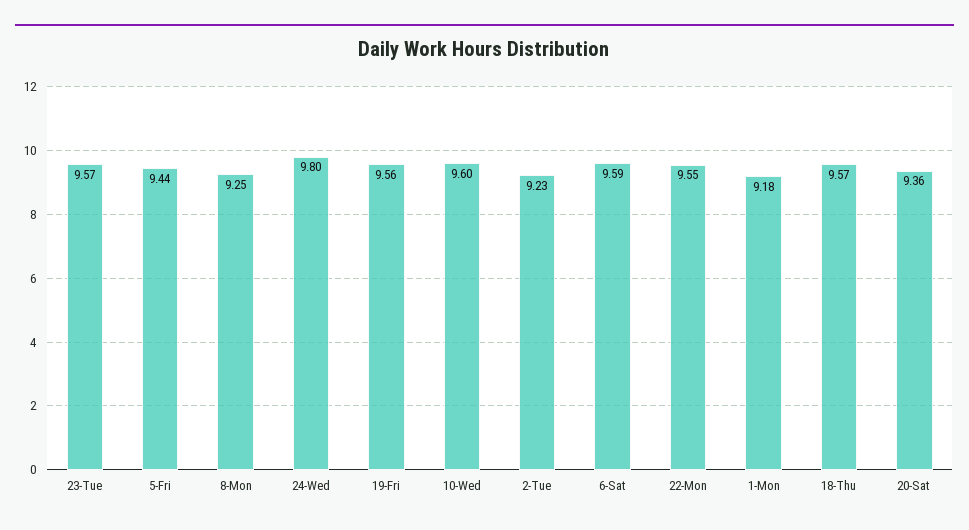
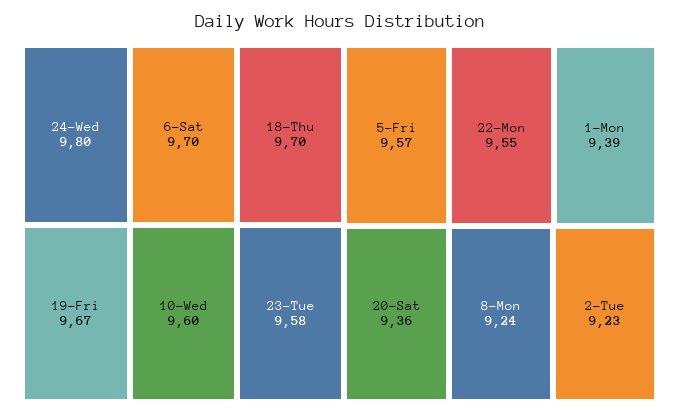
23-Tue: 9.57 -> 9.58
5-Fri: 9.44 -> 9.57
8-Mon: 9.25 -> 9.24
19-Fri: 9.56 -> 9.67
6-Sat: 9.59 -> 9.7
1-Mon: 9.18 -> 9.39
18-Thu: 9.57 -> 9.7

